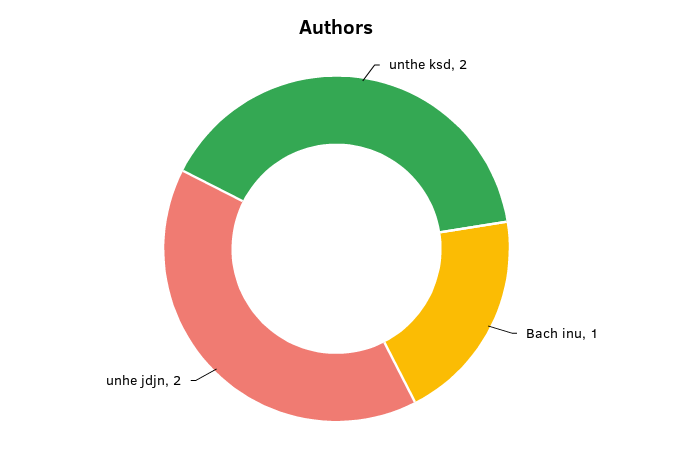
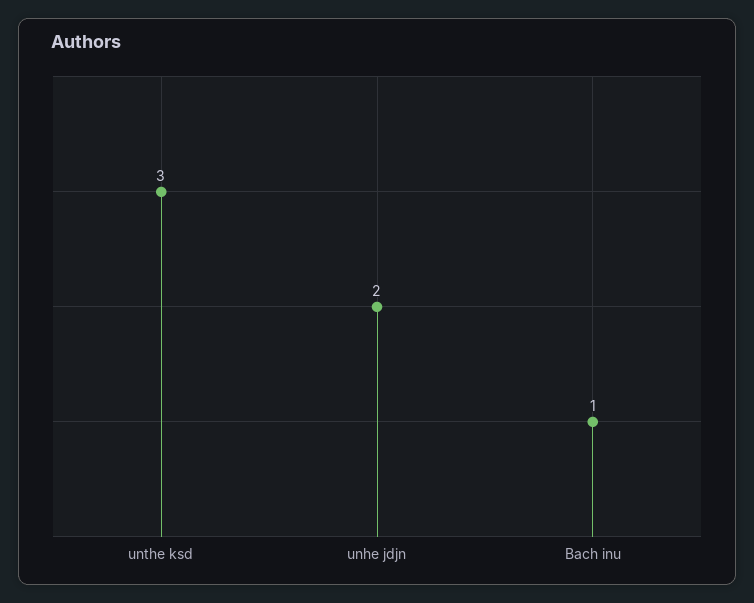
unthe ksd: 2 -> 3

